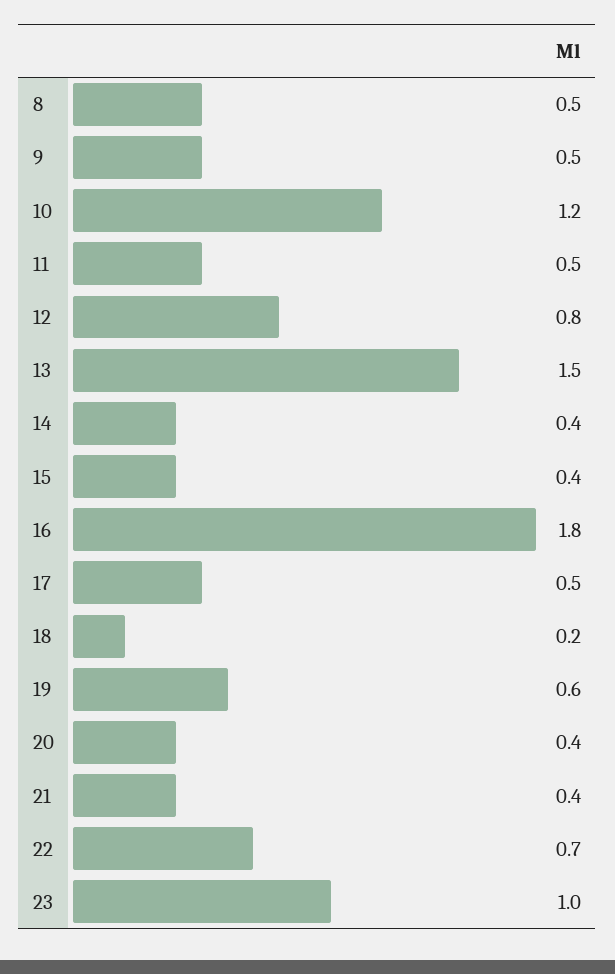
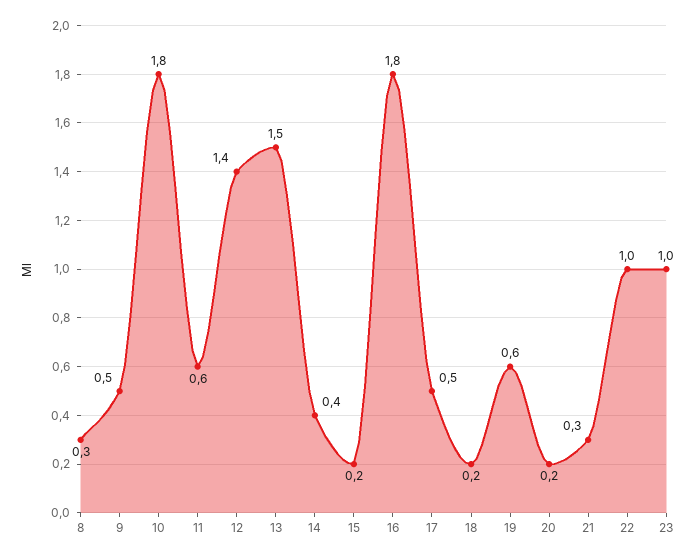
8: 0.5 -> 0.3
10: 1.2 -> 1.8
11: 0.5 -> 0.6
12: 0.8 -> 1.4
15: 0.4 -> 0.2
20: 0.4 -> 0.2
21: 0.4 -> 0.3
22: 0.7 -> 1

